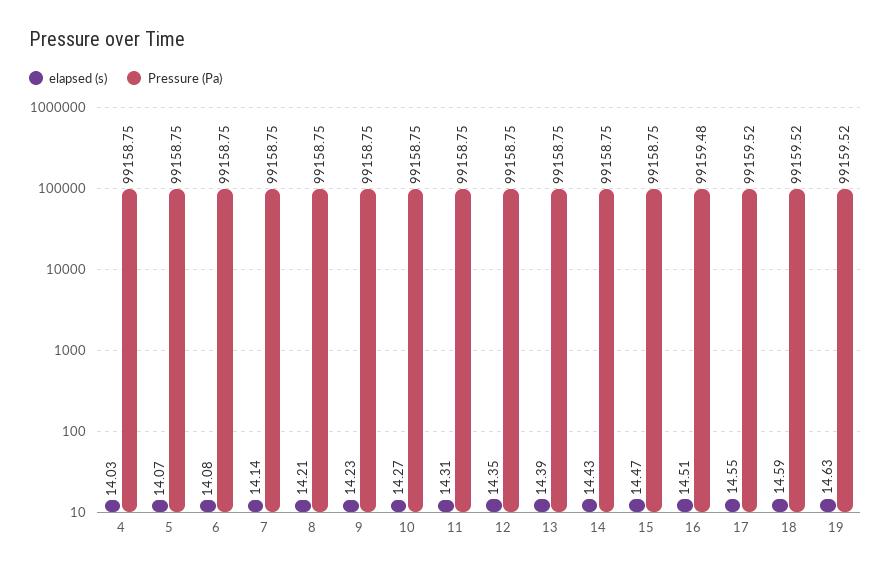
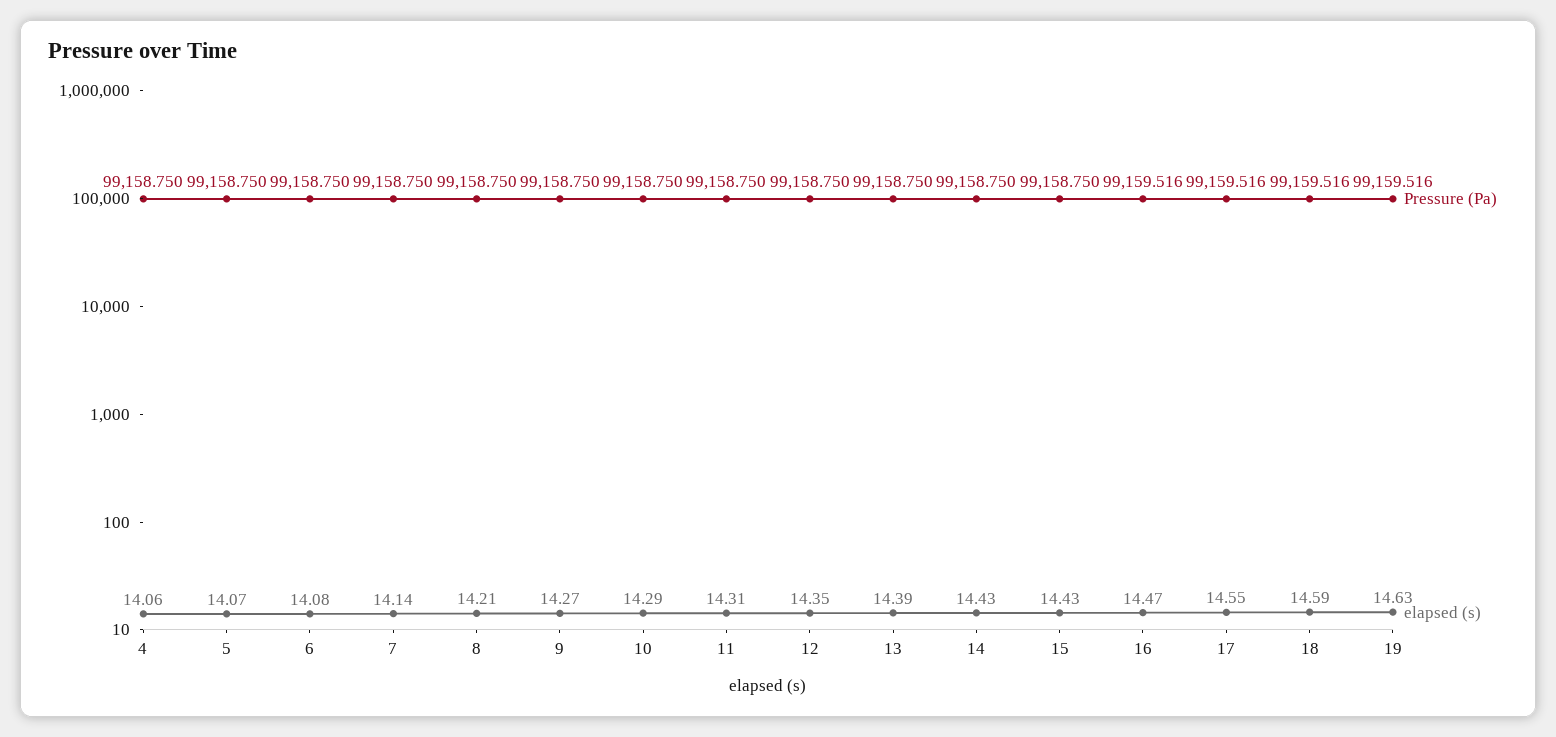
elapsed (s), 4: 14.03 -> 14.06
elapsed (s), 9: 14.23 -> 14.27
elapsed (s), 10: 14.27 -> 14.29
elapsed (s), 15: 14.47 -> 14.43
elapsed (s), 16: 14.51 -> 14.47
Pressure (Pa), 16: 99159.48 -> 99159.516

